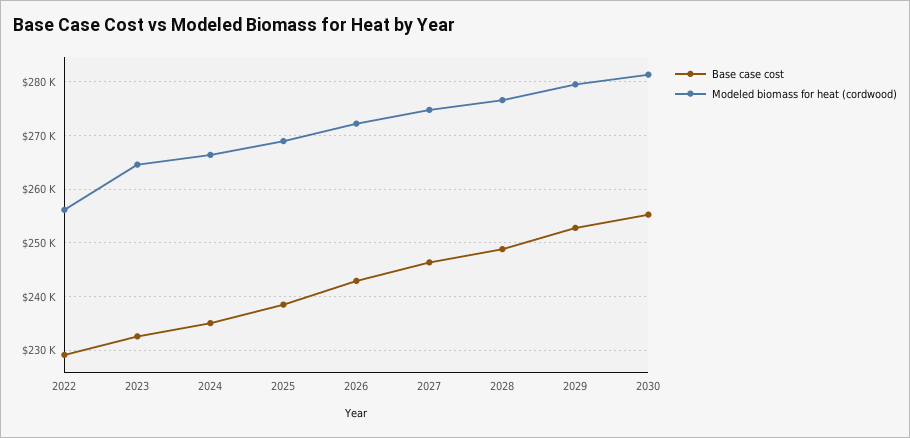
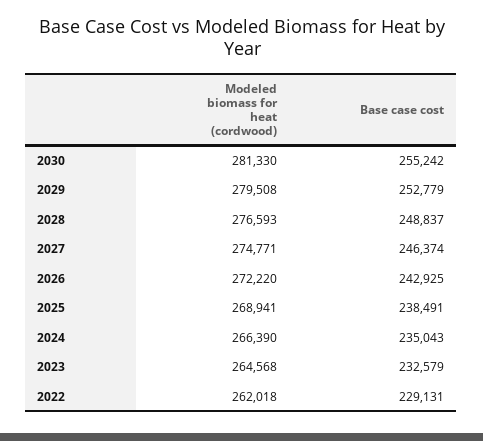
Modeled biomass for heat (cordwood), 2022: 256000 -> 262018

